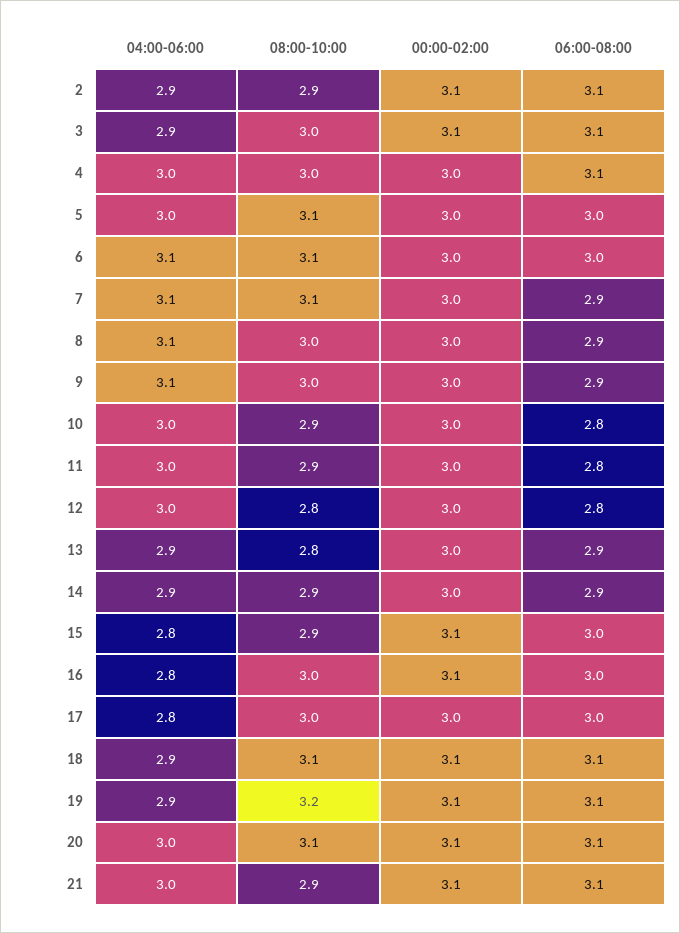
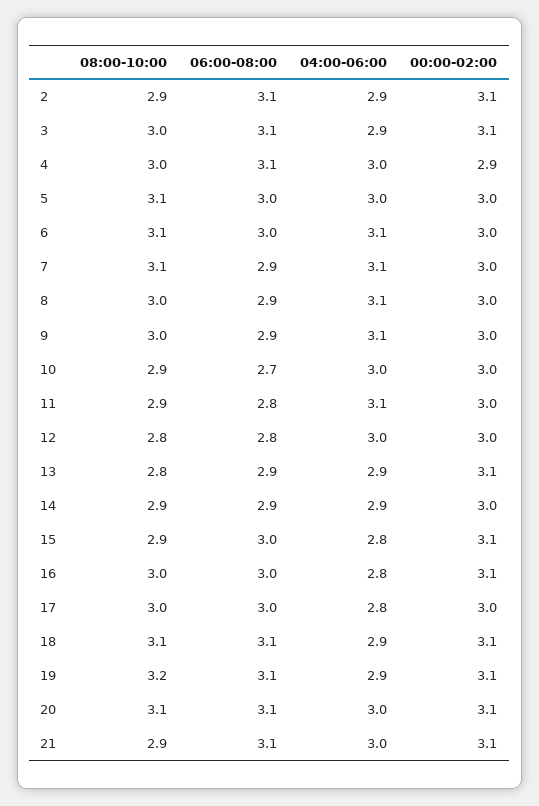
00:00-02:00, 4: 3 -> 2.9
06:00-08:00, 10: 2.8 -> 2.7
04:00-06:00, 11: 3 -> 3.1
00:00-02:00, 13: 3 -> 3.1

